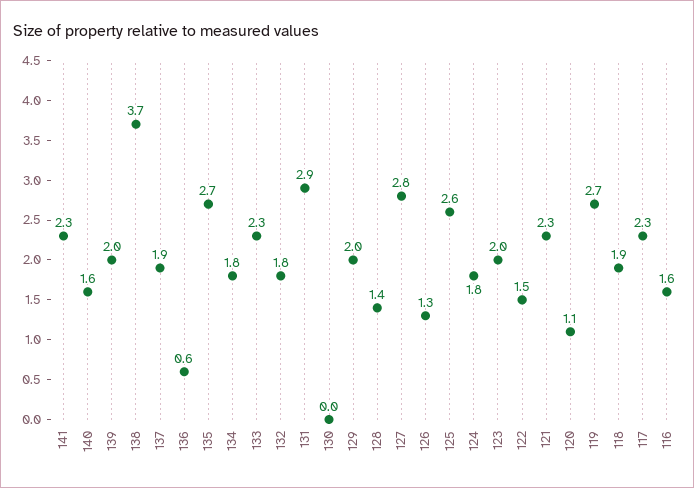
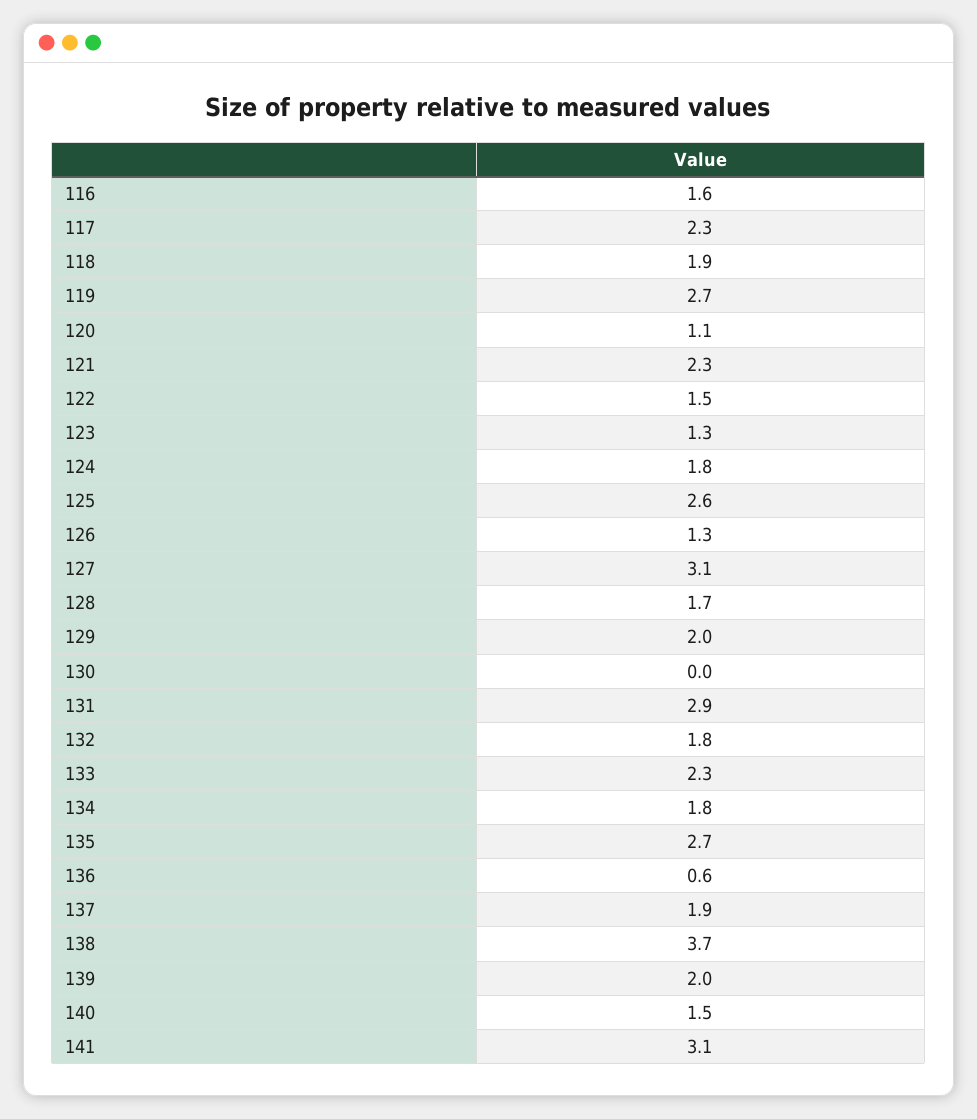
141: 2.3 -> 3.1
140: 1.6 -> 1.5
128: 1.4 -> 1.7
127: 2.8 -> 3.1
123: 2 -> 1.3

